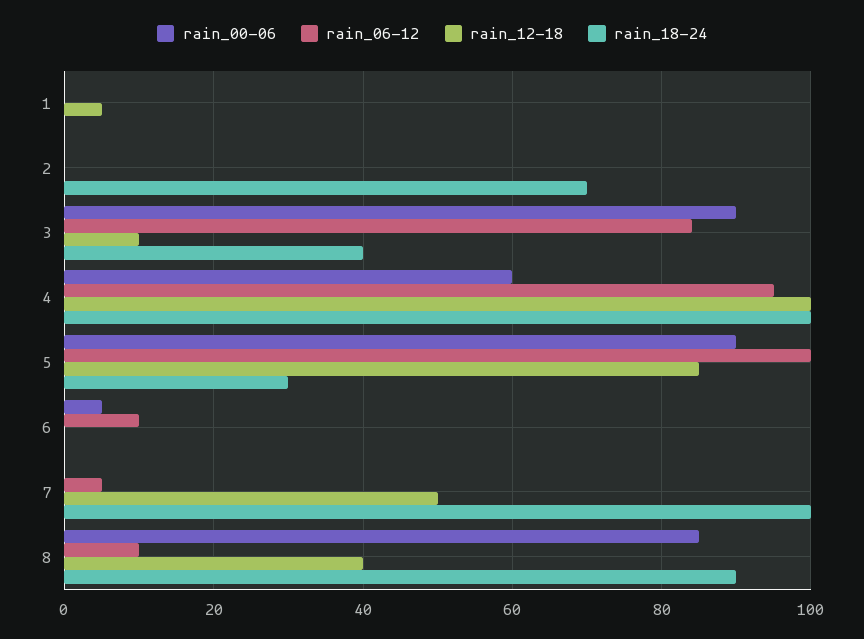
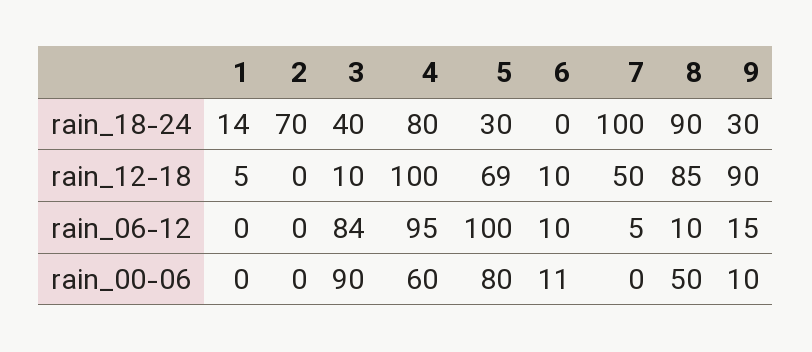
rain_18-24, 1: 0 -> 14
rain_18-24, 4: 100 -> 80
rain_00-06, 5: 90 -> 80
rain_12-18, 5: 85 -> 69
rain_00-06, 6: 5 -> 11
rain_12-18, 6: 0 -> 10
rain_00-06, 8: 85 -> 50
rain_12-18, 8: 40 -> 85
rain_18-24, 9: none -> 30
rain_12-18, 9: none -> 90
rain_06-12, 9: none -> 15
rain_00-06, 9: none -> 10

